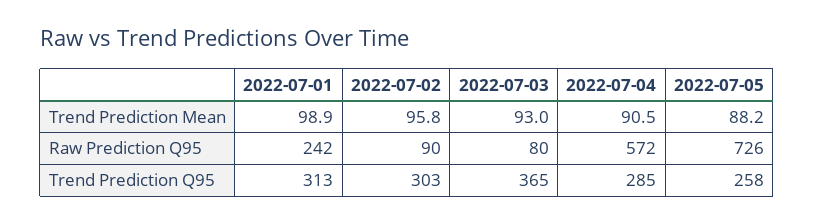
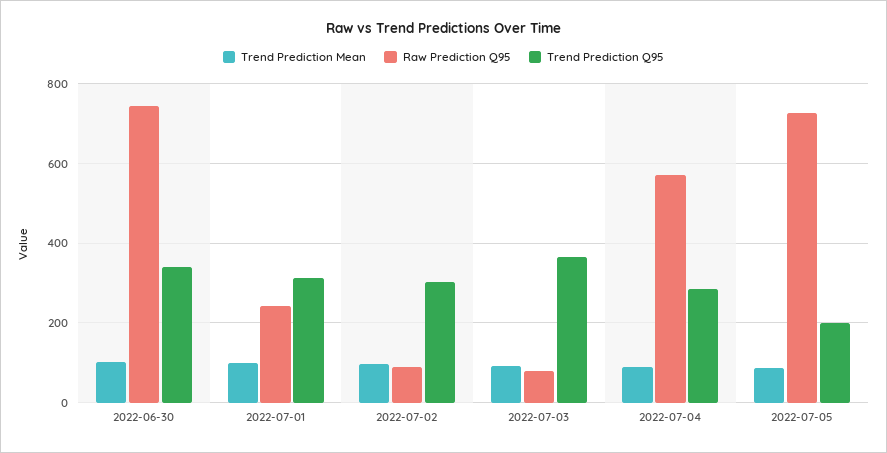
Trend Prediction Q95, 2022-07-05: 258 -> 200
Trend Prediction Mean, 2022-06-30: none -> 100
Raw Prediction Q95, 2022-06-30: none -> 740
Trend Prediction Q95, 2022-06-30: none -> 340

